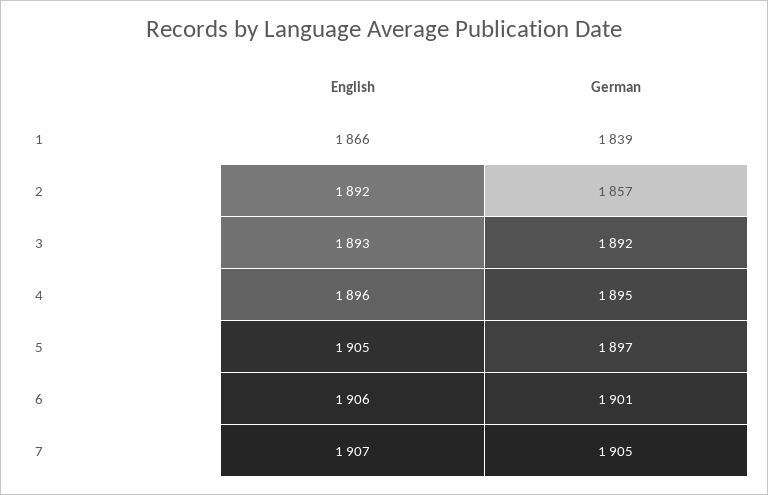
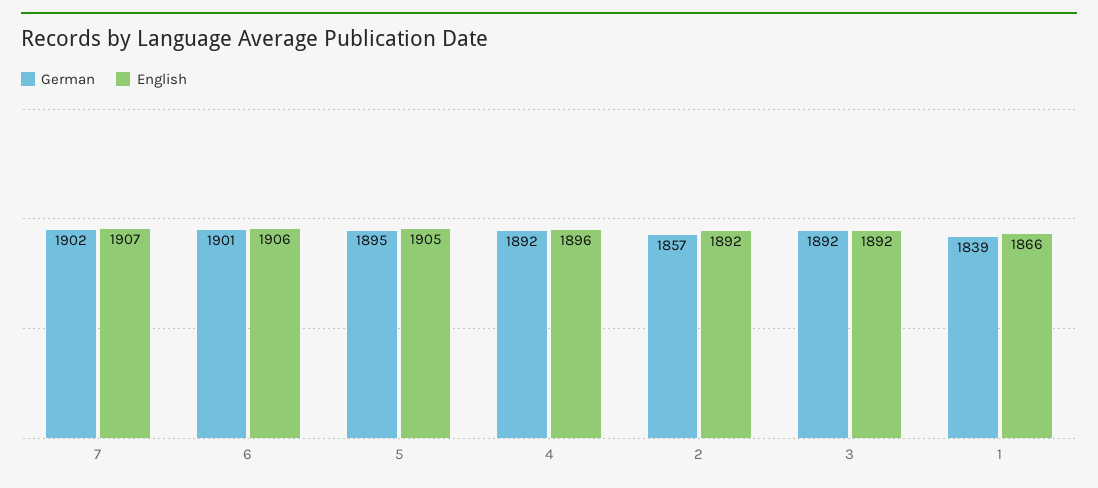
English, 3: 1893 -> 1892
German, 4: 1895 -> 1892
German, 5: 1897 -> 1895
German, 7: 1905 -> 1902

